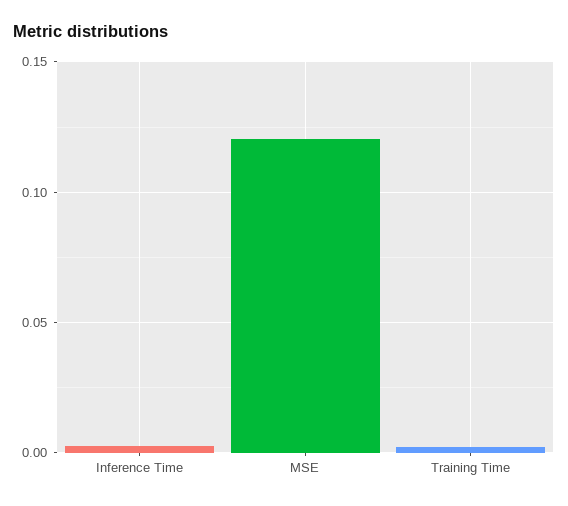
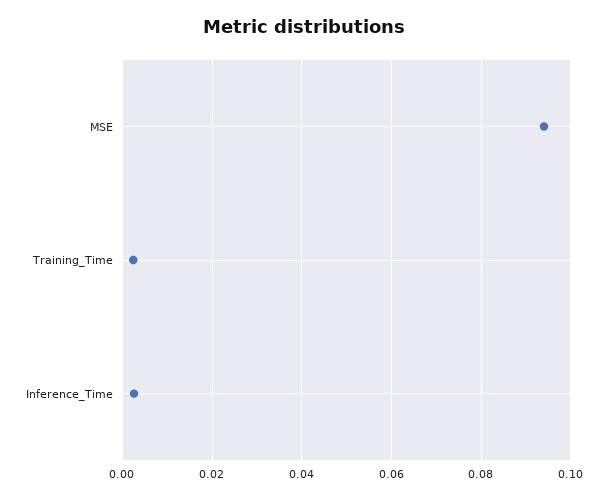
MSE: 0.12 -> 0.094

